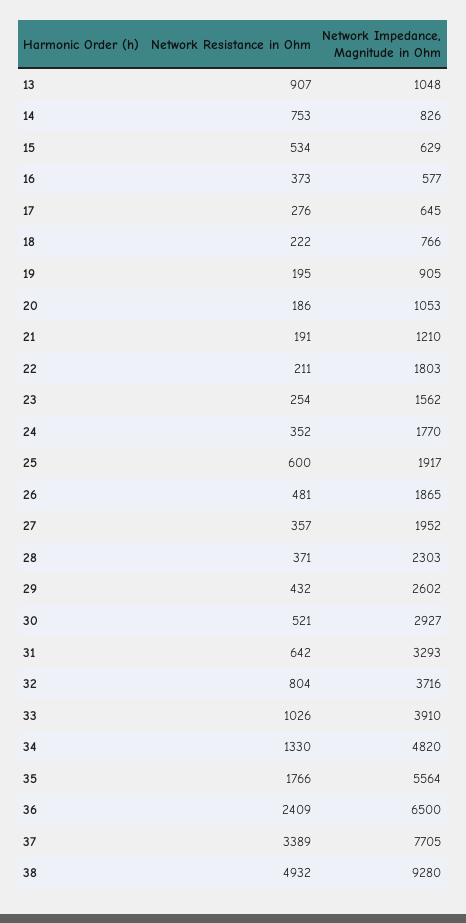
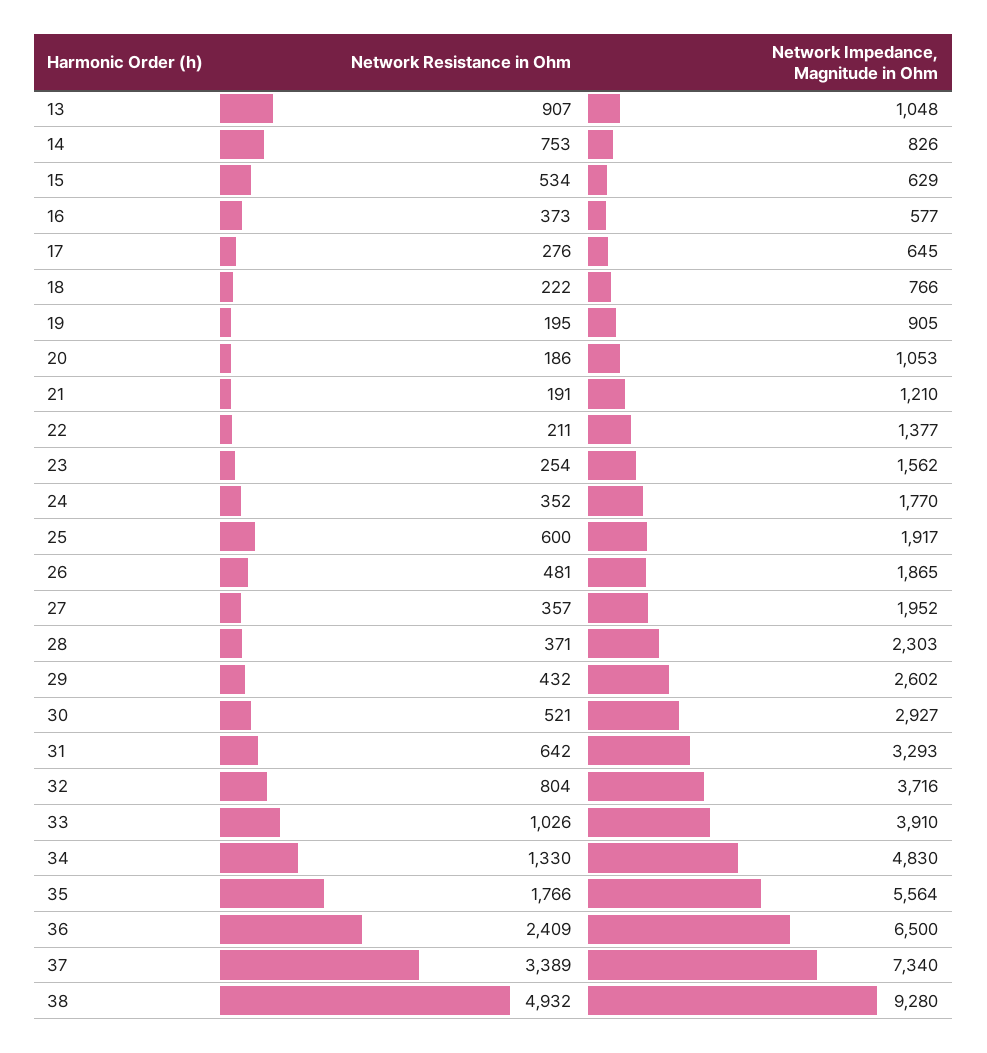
Network Impedance, Magnitude in Ohm, 22: 1803 -> 1377
Network Impedance, Magnitude in Ohm, 34: 4820 -> 4830
Network Impedance, Magnitude in Ohm, 37: 7705 -> 7340

